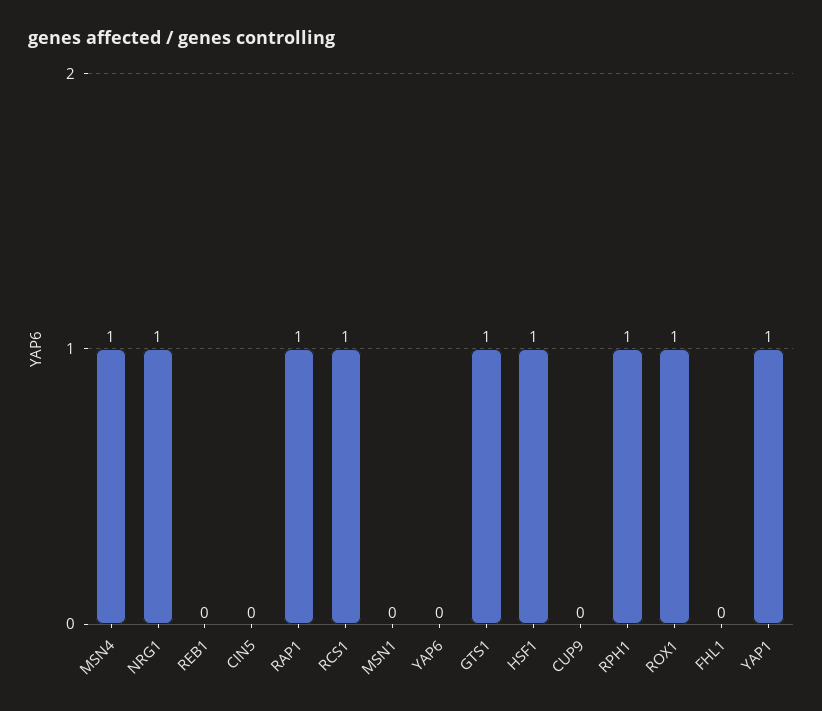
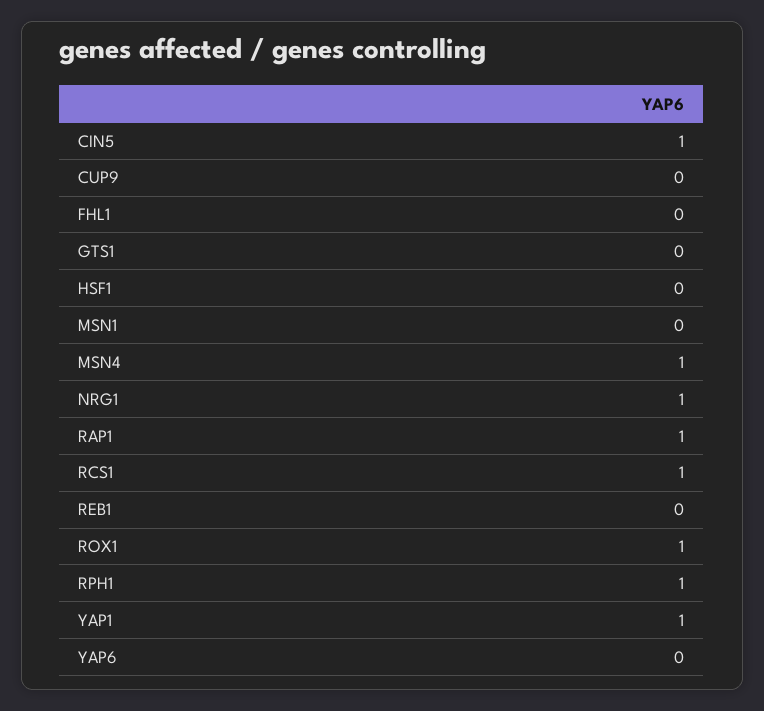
CIN5: 0 -> 1
GTS1: 1 -> 0
HSF1: 1 -> 0

